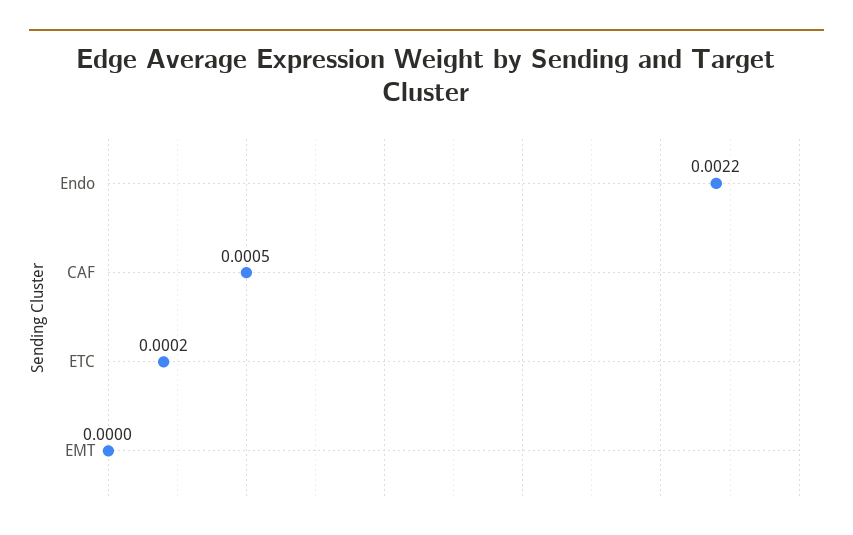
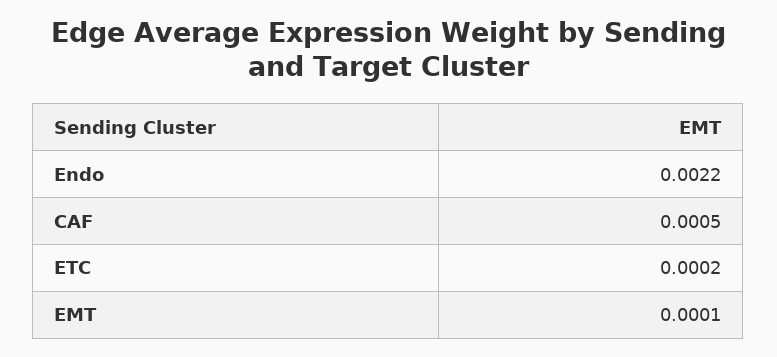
EMT: 0 -> 0.0001

